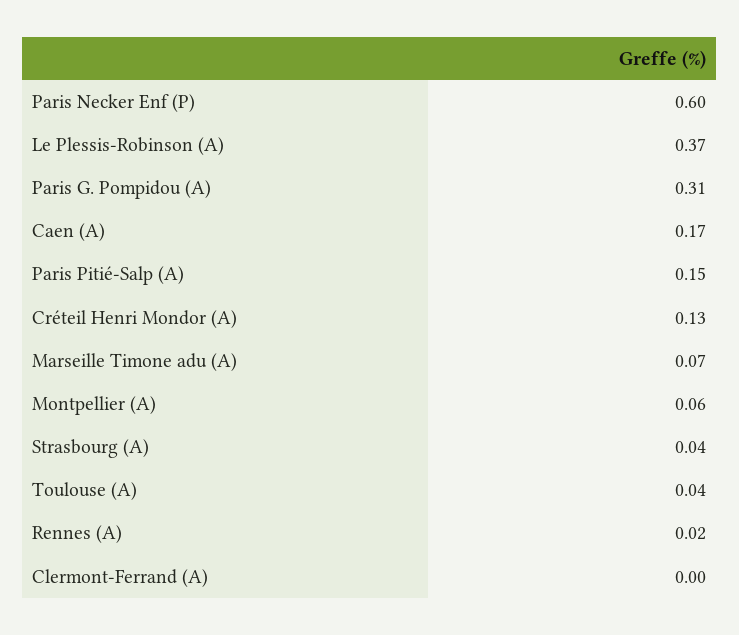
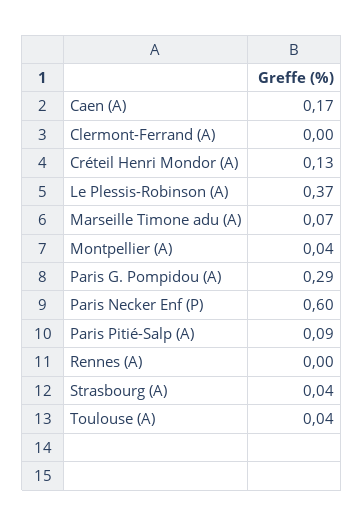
Paris G. Pompidou (A): 0.31 -> 0.29
Paris Pitié-Salp (A): 0.15 -> 0.09
Montpellier (A): 0.06 -> 0.04
Rennes (A): 0.02 -> 0

